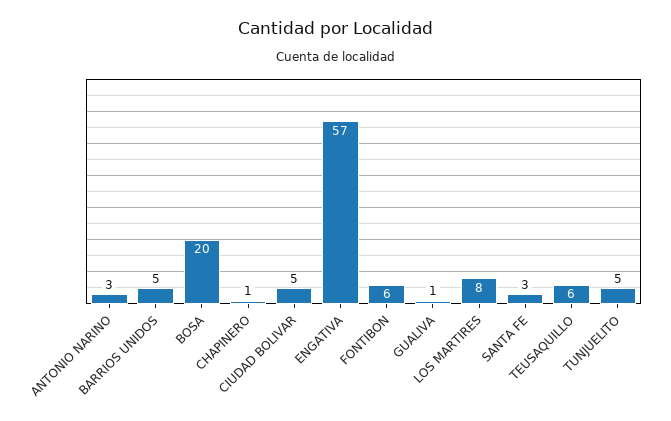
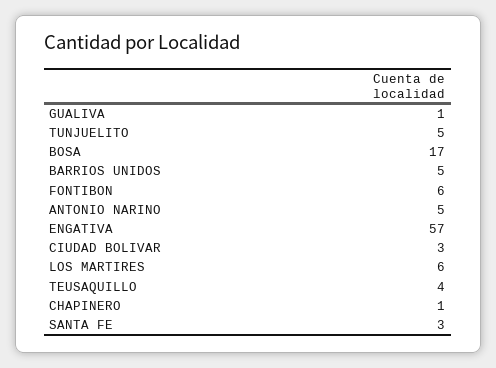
ANTONIO NARINO: 3 -> 5
BOSA: 20 -> 17
CIUDAD BOLIVAR: 5 -> 3
LOS MARTIRES: 8 -> 6
TEUSAQUILLO: 6 -> 4

